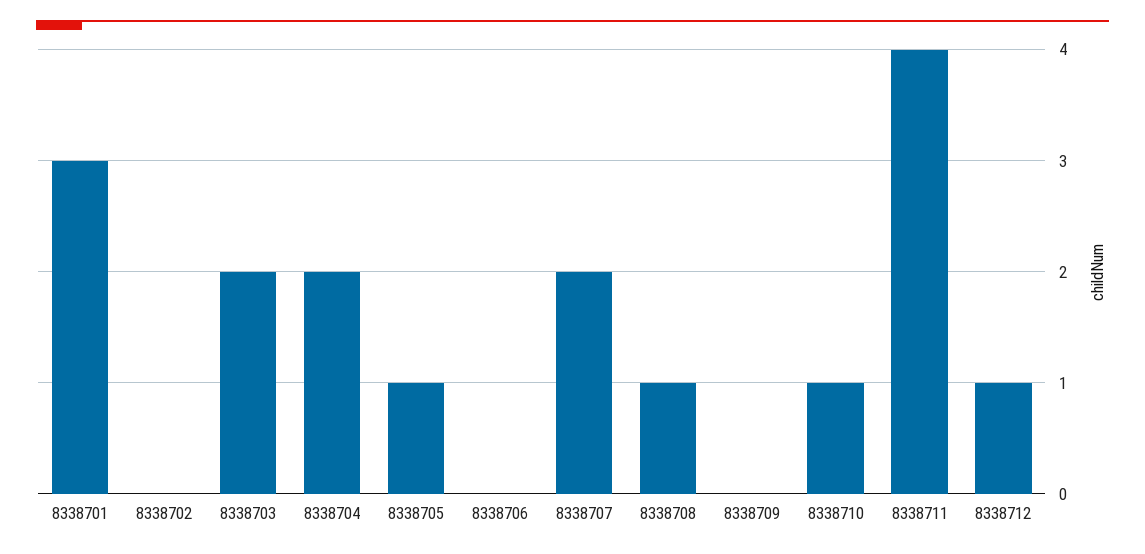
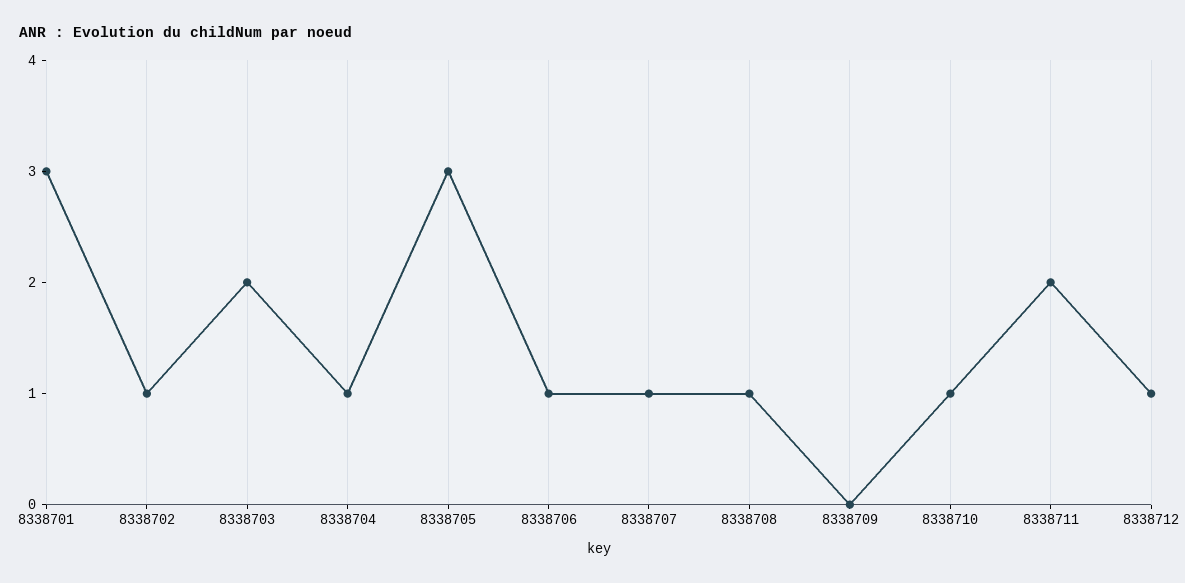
8338702: 0 -> 1
8338704: 2 -> 1
8338705: 1 -> 3
8338706: 0 -> 1
8338707: 2 -> 1
8338711: 4 -> 2

